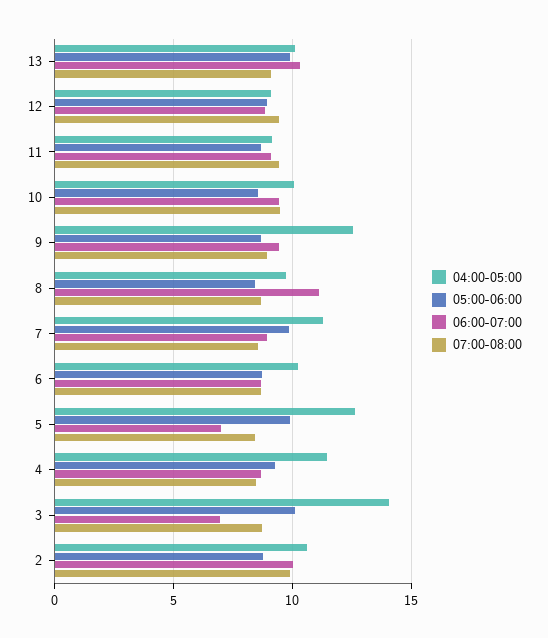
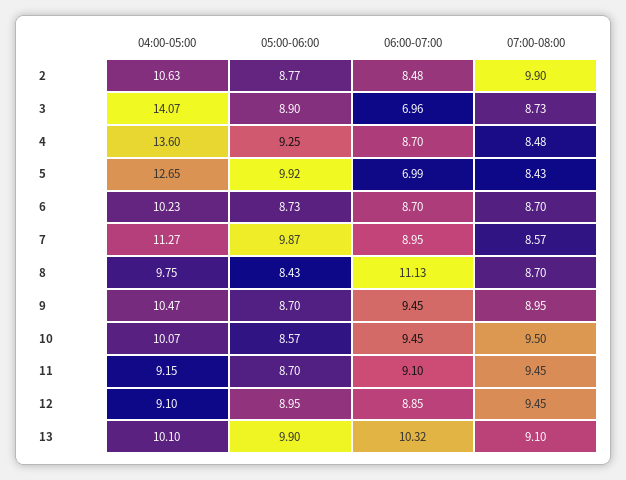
04:00-05:00, 9: 12.5 -> 10.47
04:00-05:00, 4: 11.5 -> 13.6
05:00-06:00, 3: 10 -> 8.9
06:00-07:00, 2: 10 -> 8.48

